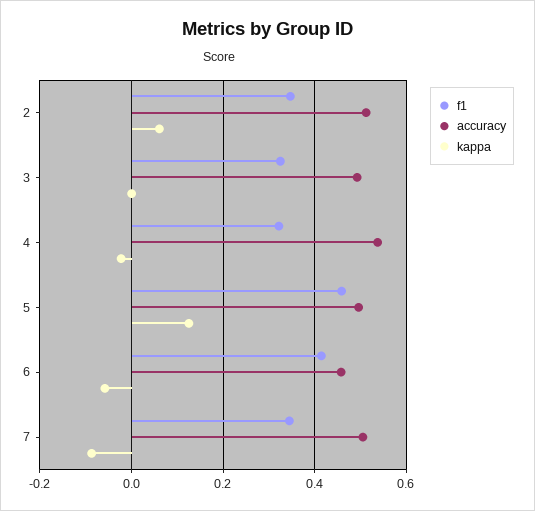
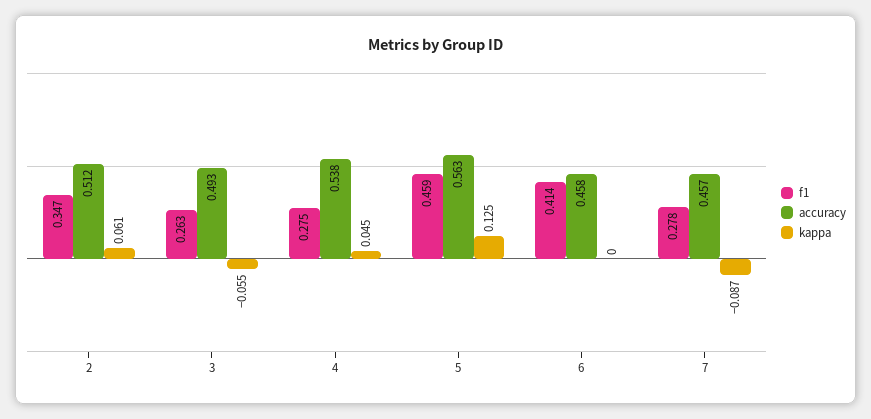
f1, 3: 0.32 -> 0.263
kappa, 3: 0 -> -0.055
f1, 4: 0.32 -> 0.275
kappa, 4: -0.02 -> 0.045
accuracy, 5: 0.5 -> 0.563
kappa, 6: -0.06 -> 0
f1, 7: 0.34 -> 0.278
accuracy, 7: 0.5 -> 0.457

